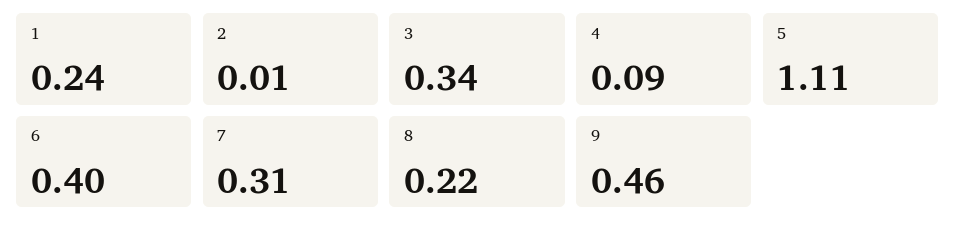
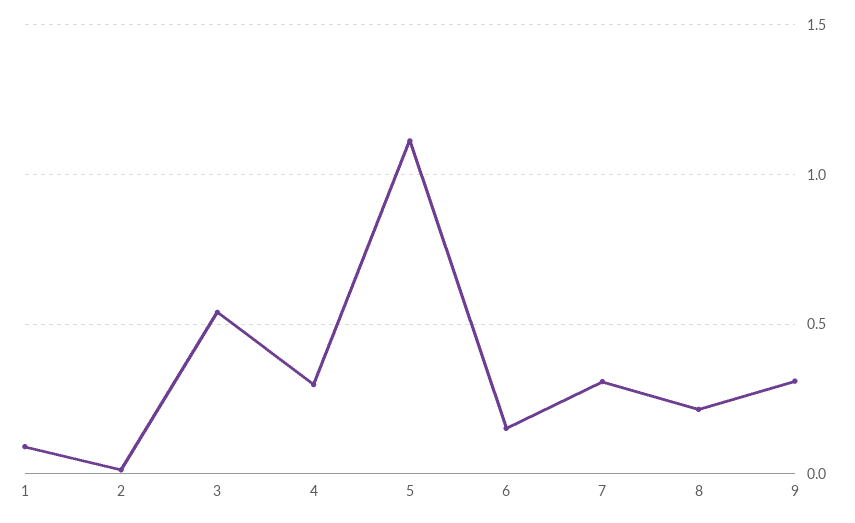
1: 0.24 -> 0.1
3: 0.34 -> 0.55
4: 0.09 -> 0.3
6: 0.4 -> 0.15
9: 0.46 -> 0.3

